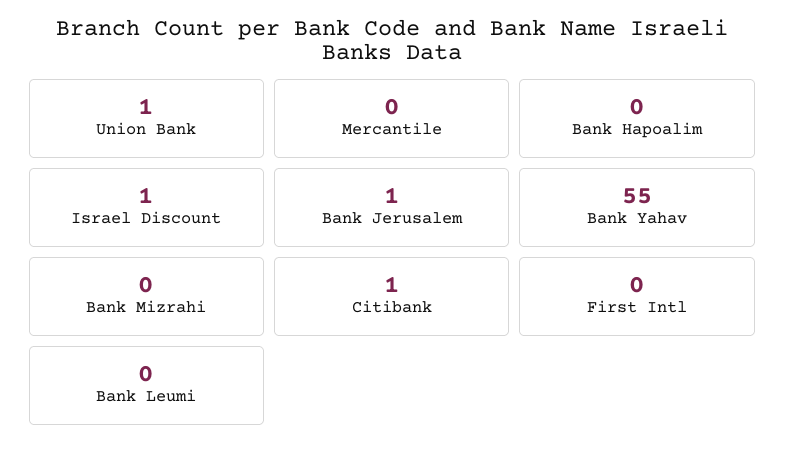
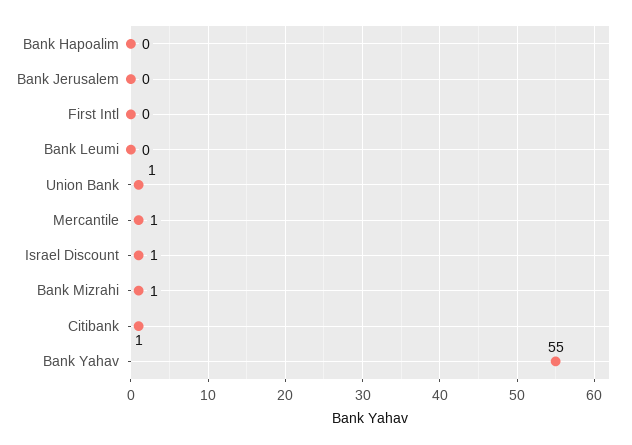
Mercantile: 0 -> 1
Bank Jerusalem: 1 -> 0
Bank Mizrahi: 0 -> 1

